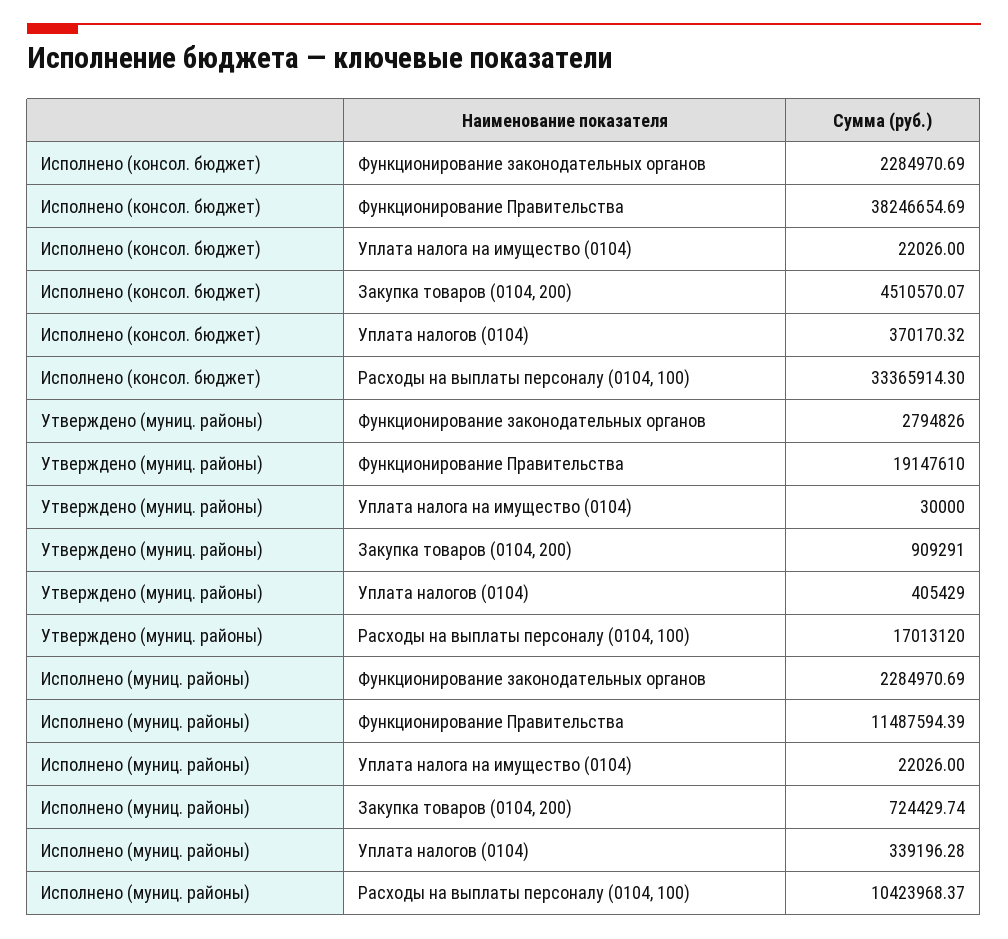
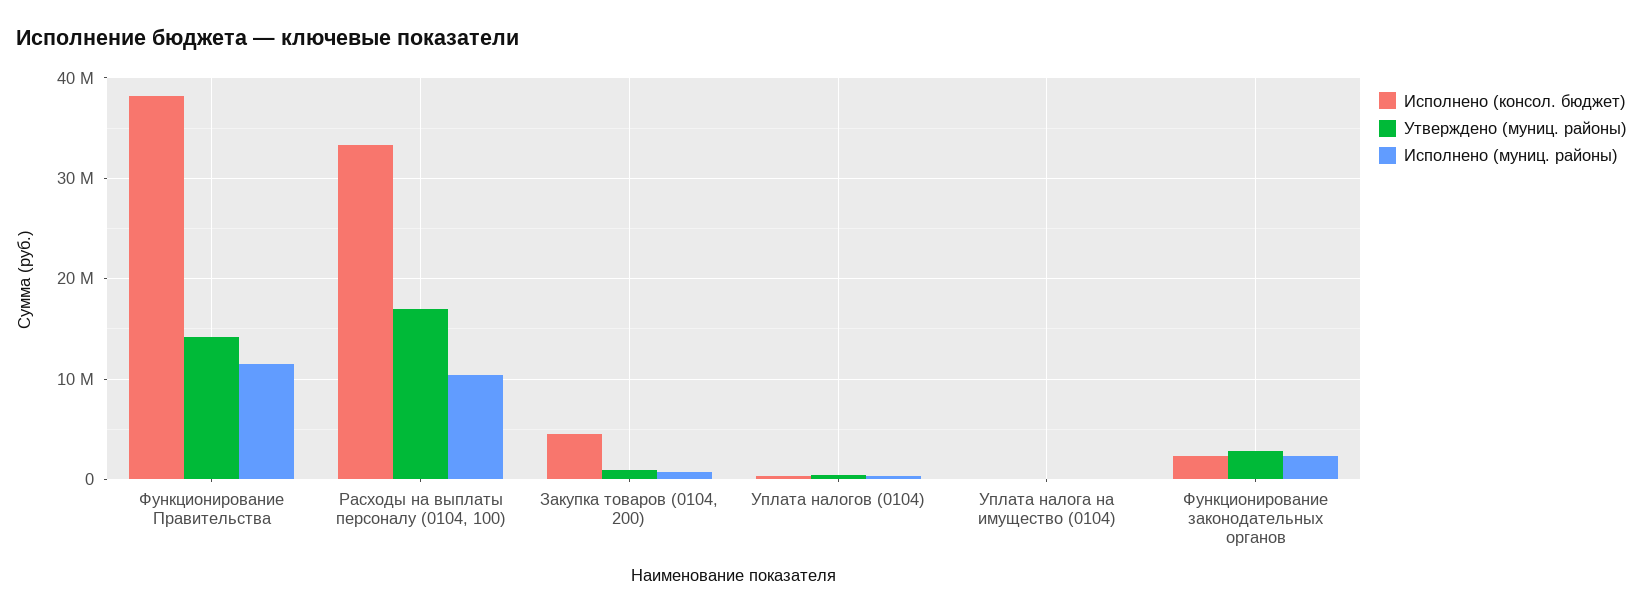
Утверждено (муниц. районы), Функционирование Правительства: 19147610 -> 14000000

